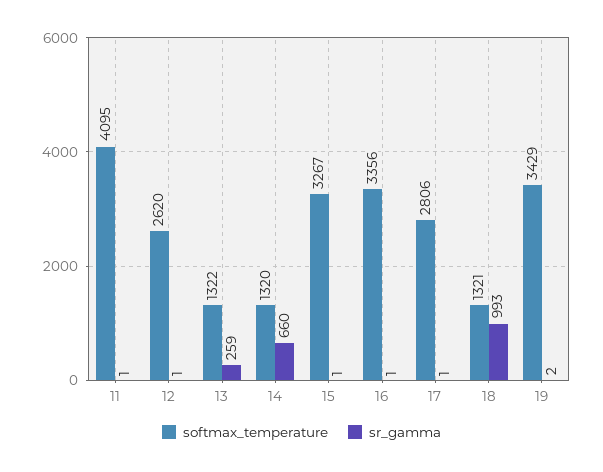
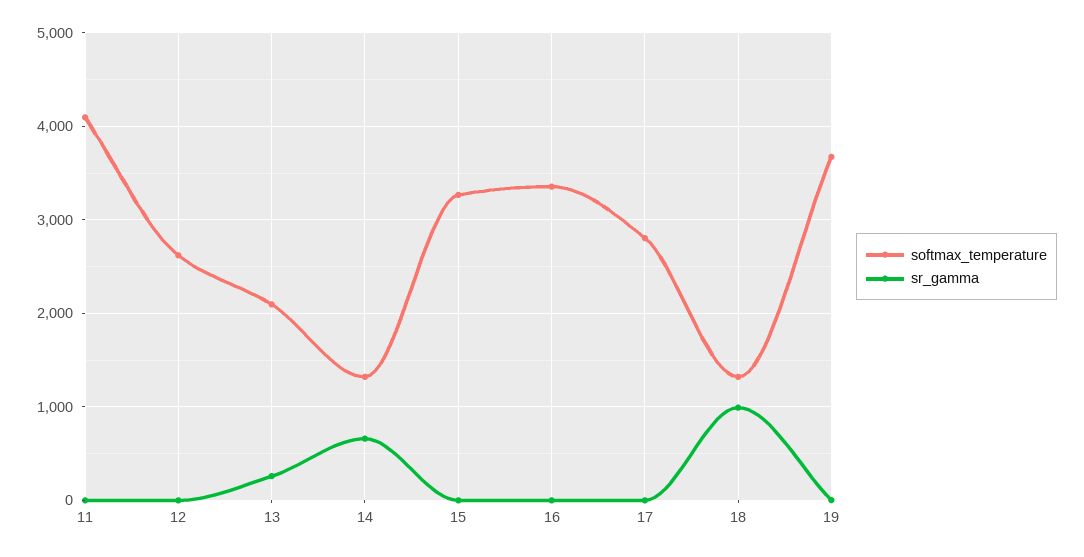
softmax_temperature, 13: 1322 -> 2100
softmax_temperature, 19: 3429 -> 3700

